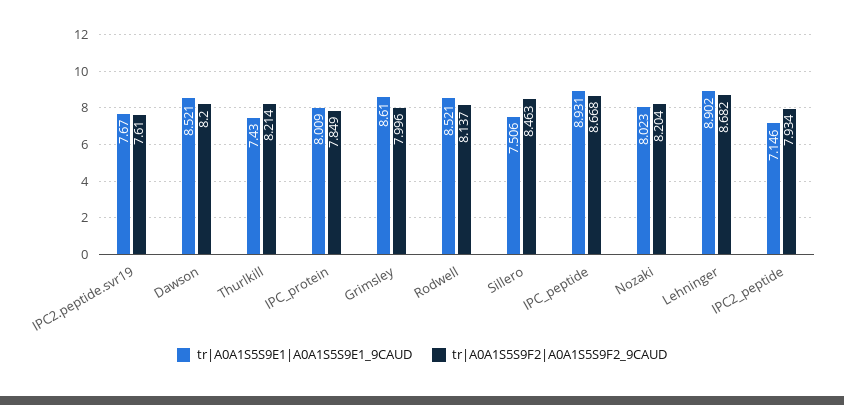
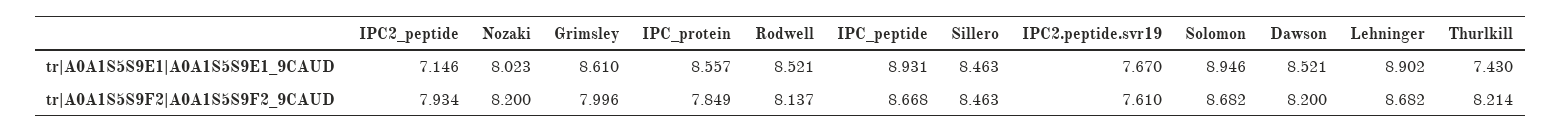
tr|A0A1S5S9E1|A0A1S5S9E1_9CAUD, IPC_protein: 8.009 -> 8.557
tr|A0A1S5S9E1|A0A1S5S9E1_9CAUD, Sillero: 7.506 -> 8.463
tr|A0A1S5S9F2|A0A1S5S9F2_9CAUD, Nozaki: 8.204 -> 8.2
tr|A0A1S5S9E1|A0A1S5S9E1_9CAUD, Solomon: none -> 8.946
tr|A0A1S5S9F2|A0A1S5S9F2_9CAUD, Solomon: none -> 8.682

